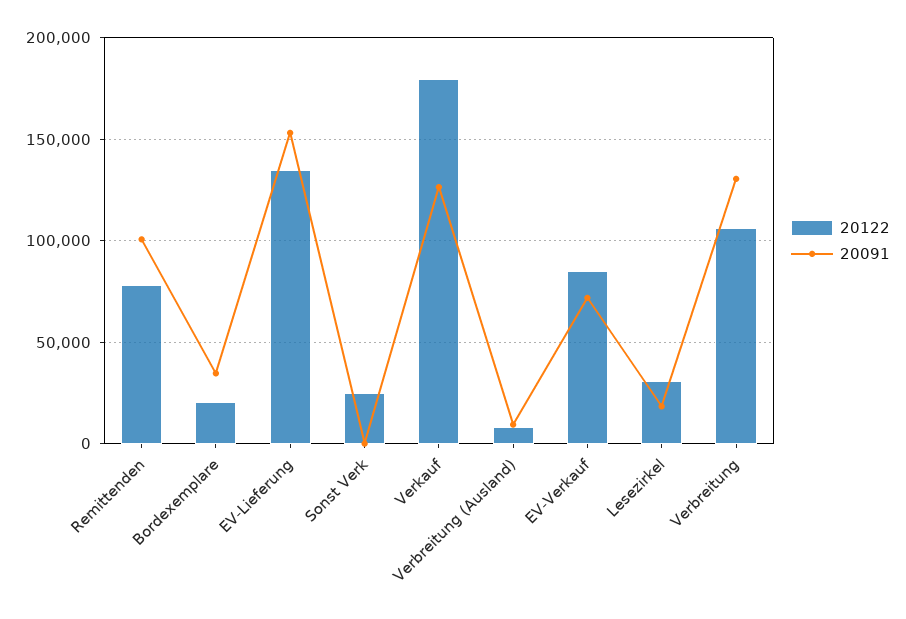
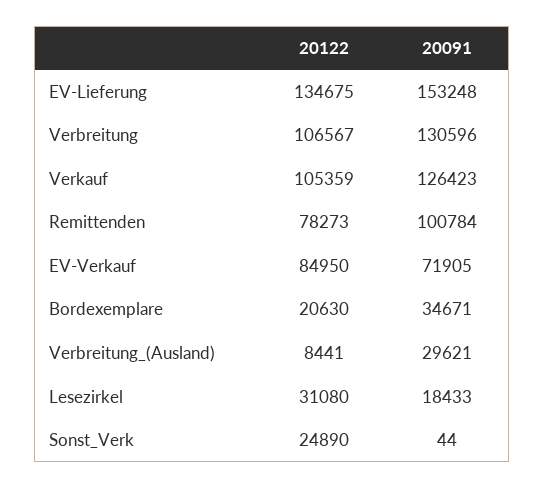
20122, Verkauf: 180000 -> 105359
20091, Verbreitung (Ausland): 10000 -> 29621

